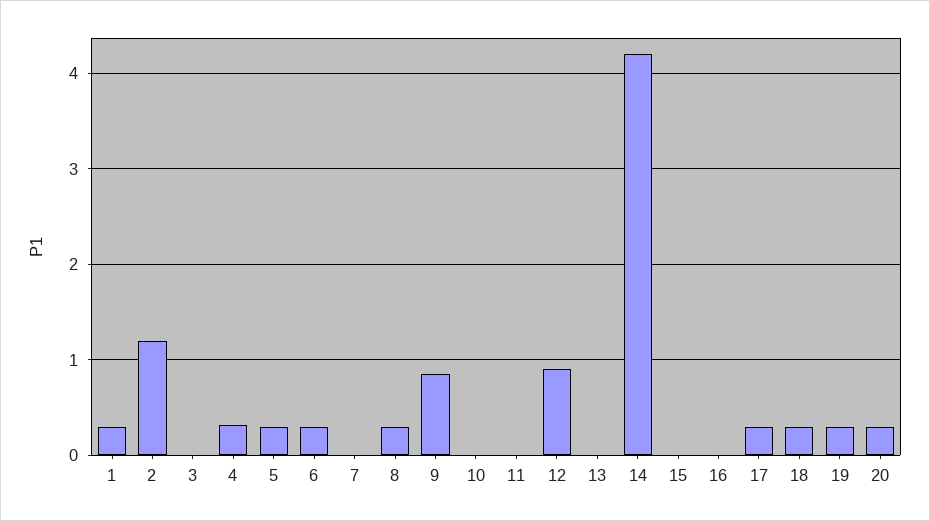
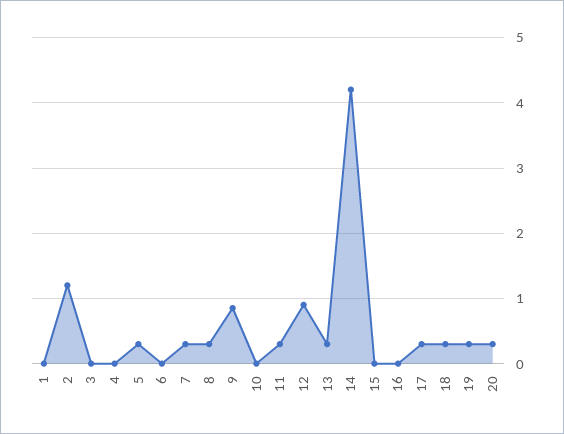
1: 0.3 -> 0
4: 0.3 -> 0
6: 0.3 -> 0
7: 0 -> 0.3
11: 0 -> 0.3
13: 0 -> 0.3

